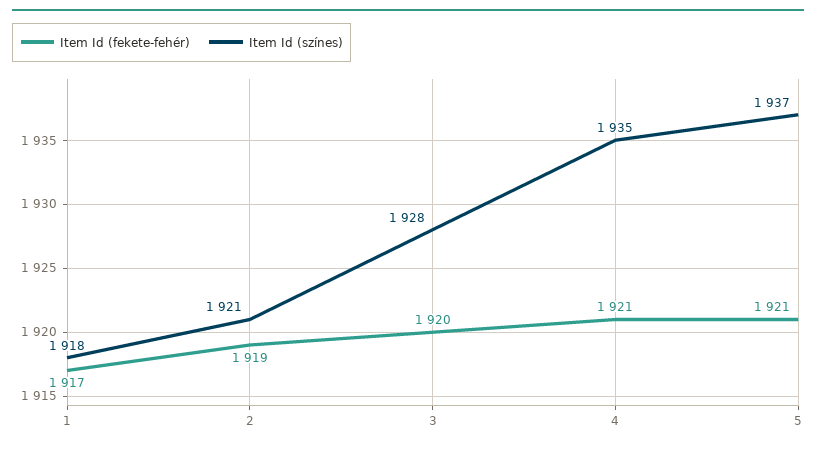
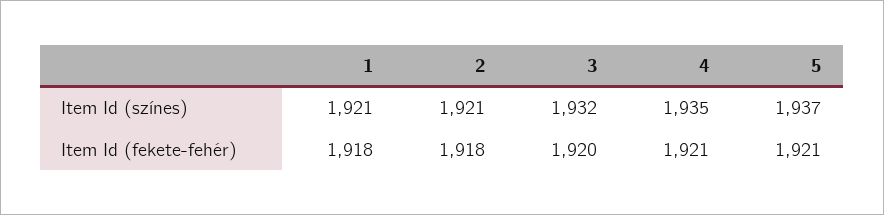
Item Id (fekete-fehér), 1: 1917 -> 1918
Item Id (színes), 1: 1918 -> 1921
Item Id (fekete-fehér), 2: 1919 -> 1918
Item Id (színes), 3: 1928 -> 1932

